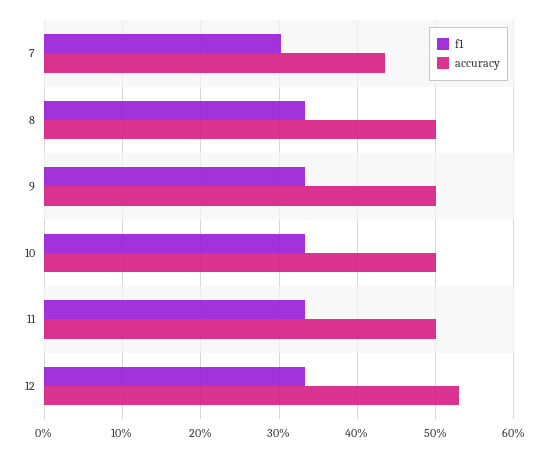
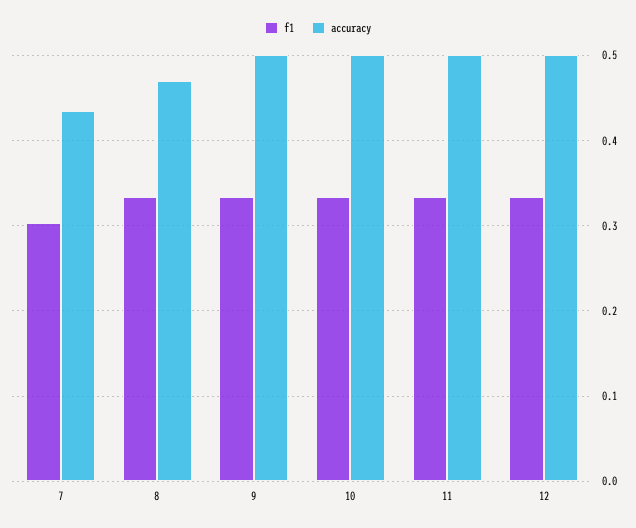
accuracy, 8: 0.5 -> 0.47
accuracy, 12: 0.53 -> 0.5

